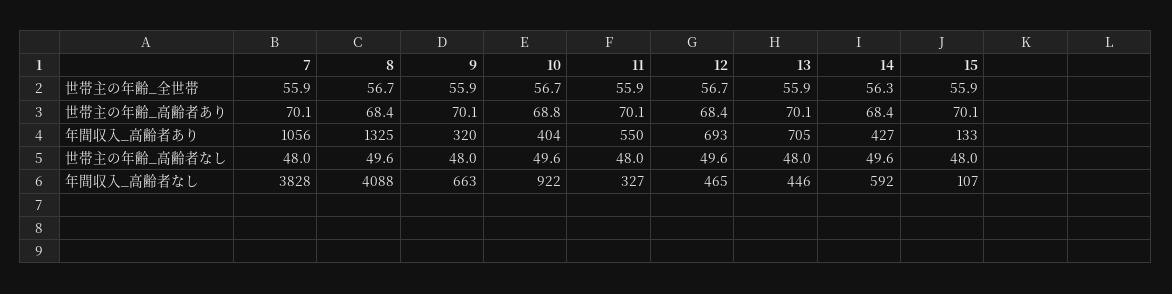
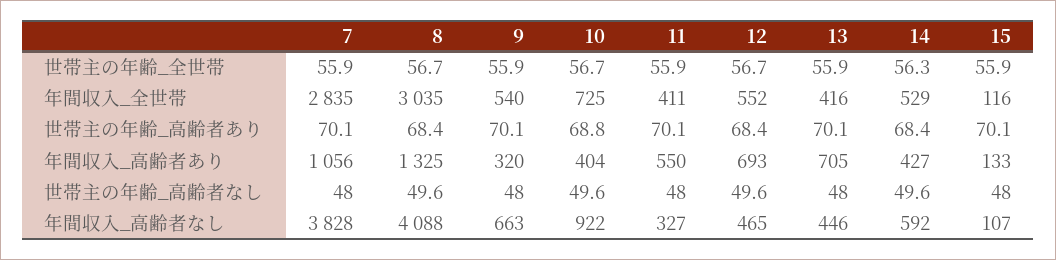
7, 年間収入_全世帯: none -> 2835
8, 年間収入_全世帯: none -> 3035
9, 年間収入_全世帯: none -> 540
10, 年間収入_全世帯: none -> 725
11, 年間収入_全世帯: none -> 411
12, 年間収入_全世帯: none -> 552
13, 年間収入_全世帯: none -> 416
14, 年間収入_全世帯: none -> 529
15, 年間収入_全世帯: none -> 116

